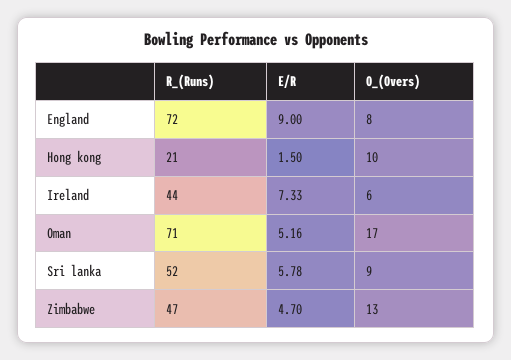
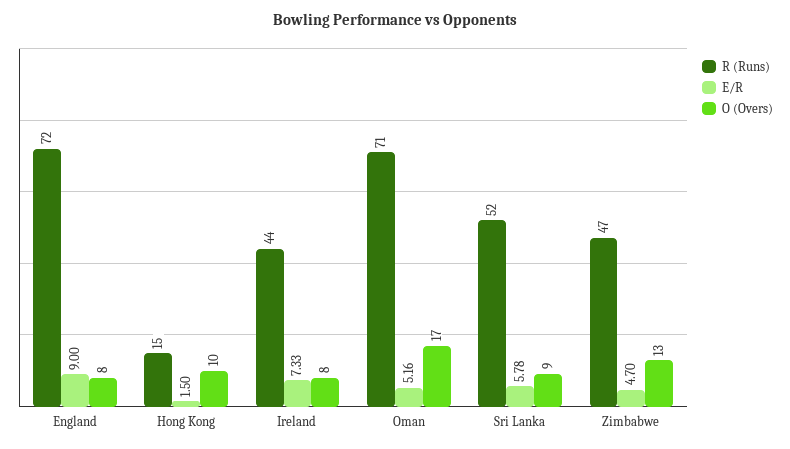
R_(Runs), Hong kong: 21 -> 15
O_(Overs), Ireland: 6 -> 8

